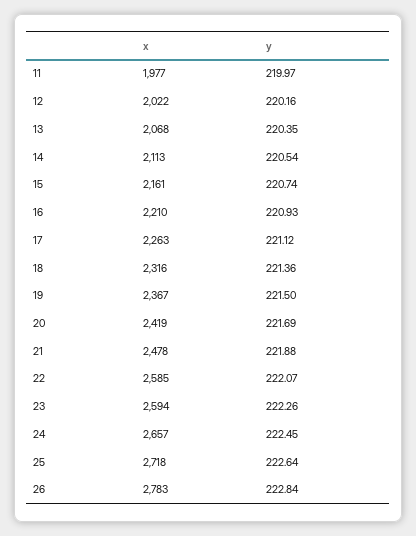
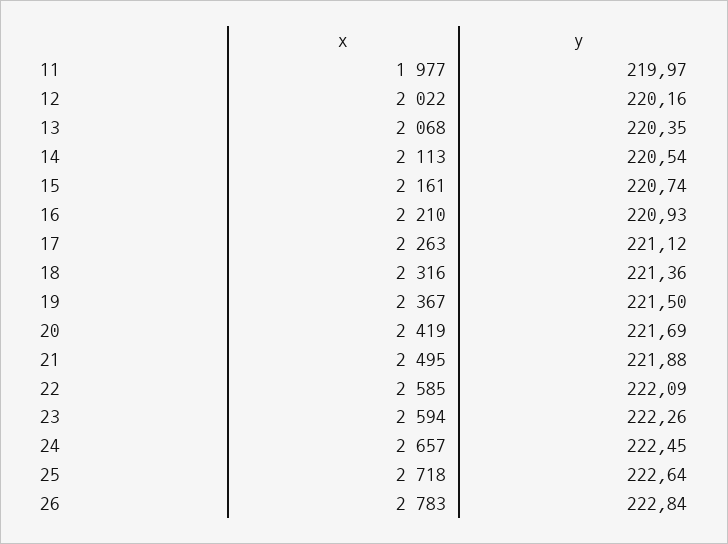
x, 21: 2478 -> 2495
y, 22: 222.07 -> 222.09

